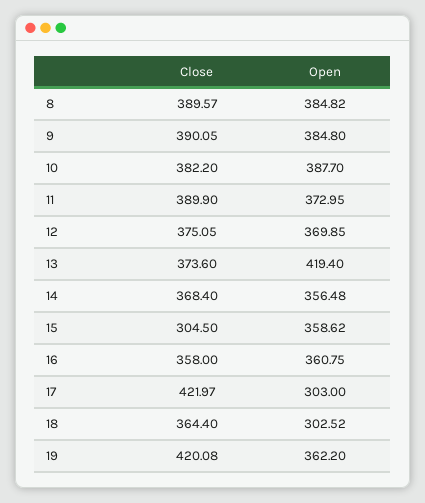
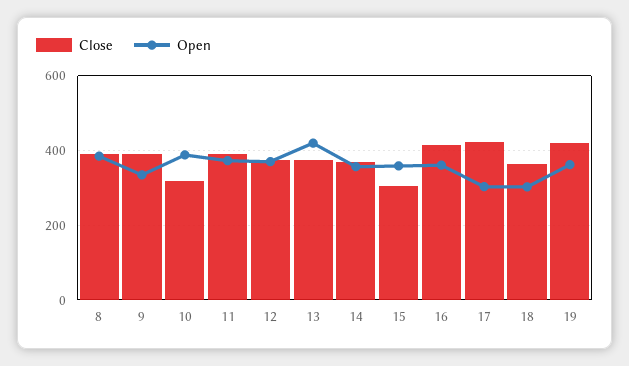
Open, 9: 384.8 -> 340
Close, 10: 382.2 -> 320
Close, 16: 358 -> 420

